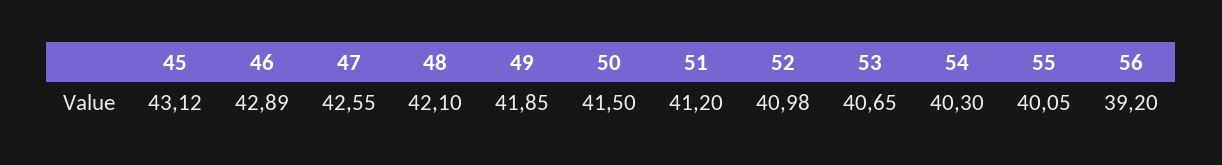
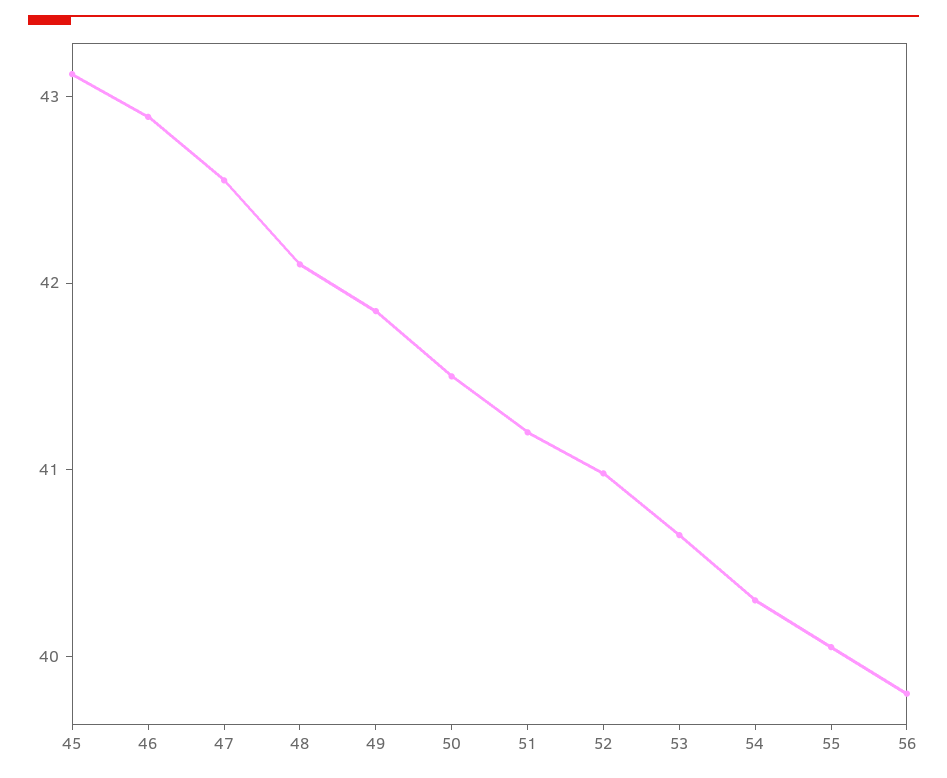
56: 39.2 -> 39.8

